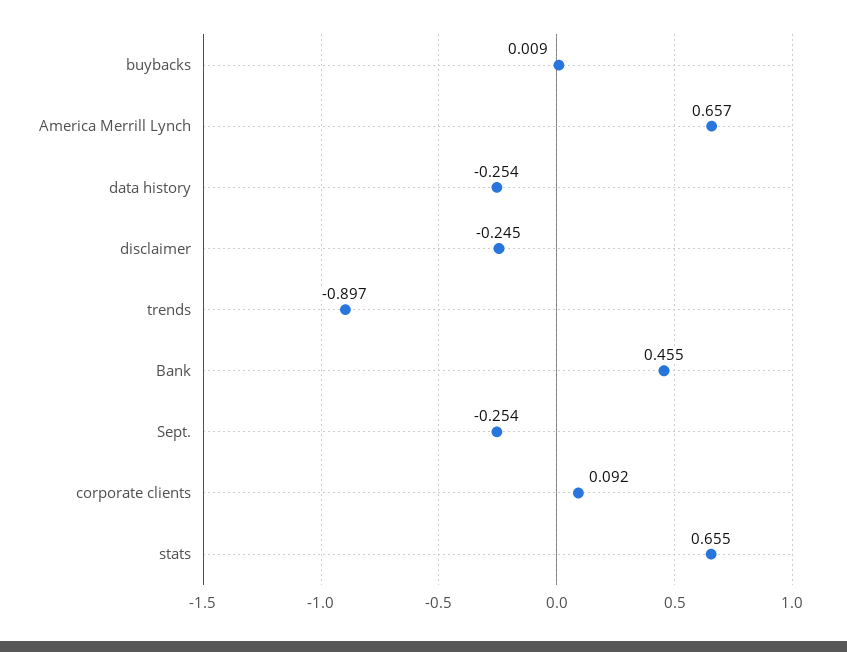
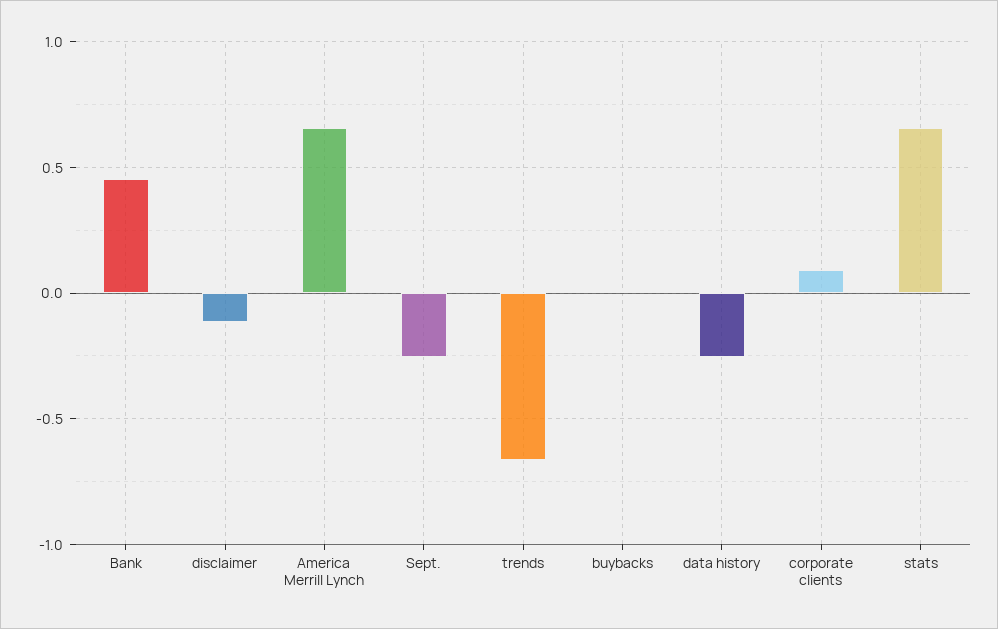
disclaimer: -0.245 -> -0.1
trends: -0.897 -> -0.65

